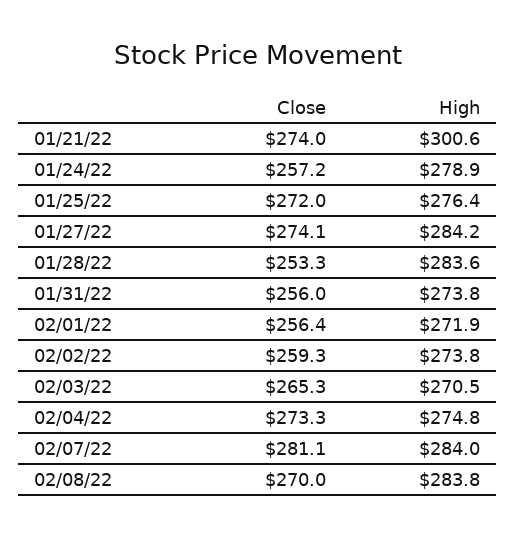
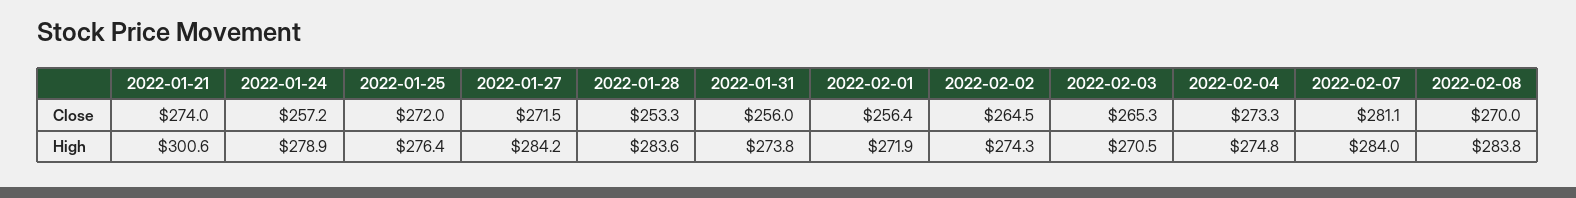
Close, 01/27/22: 274.1 -> 271.5
Close, 02/02/22: 259.3 -> 264.5
High, 02/02/22: 273.8 -> 274.3

